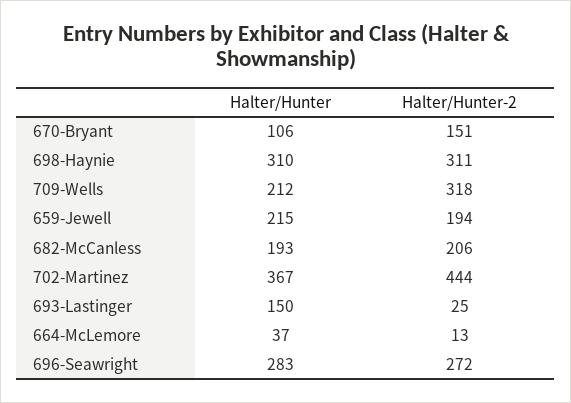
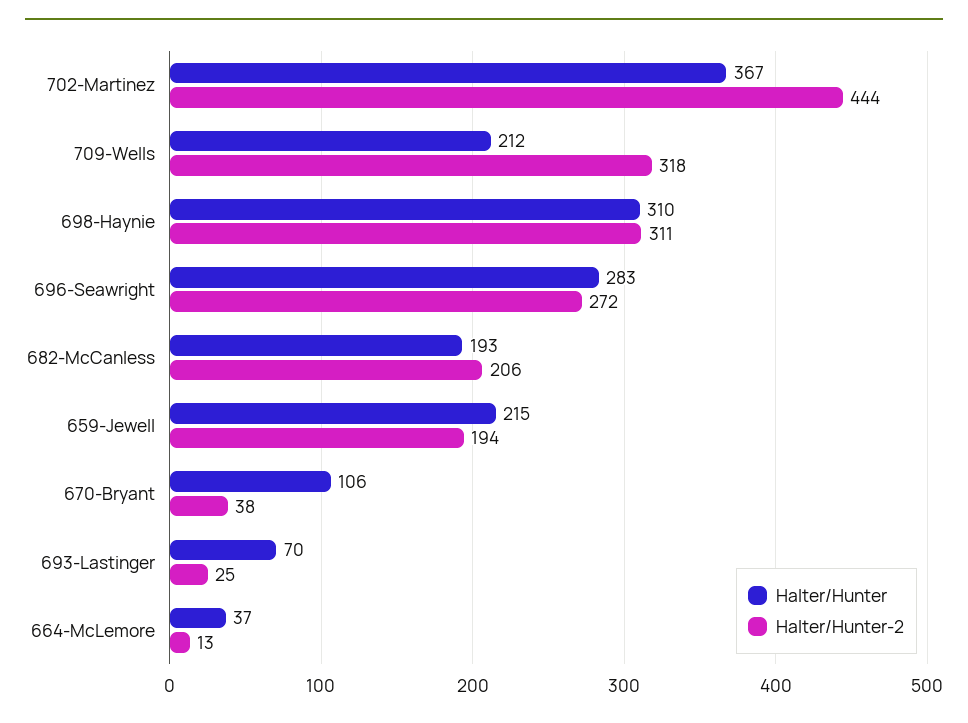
Halter/Hunter-2, 670-Bryant: 151 -> 38
Halter/Hunter, 693-Lastinger: 150 -> 70

